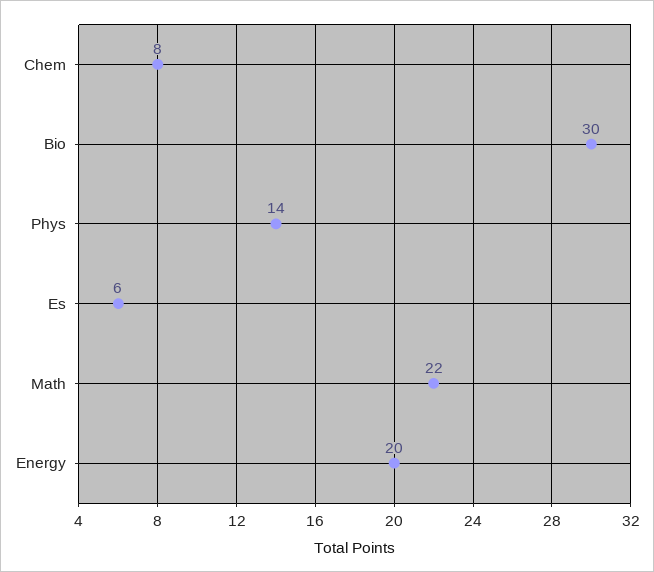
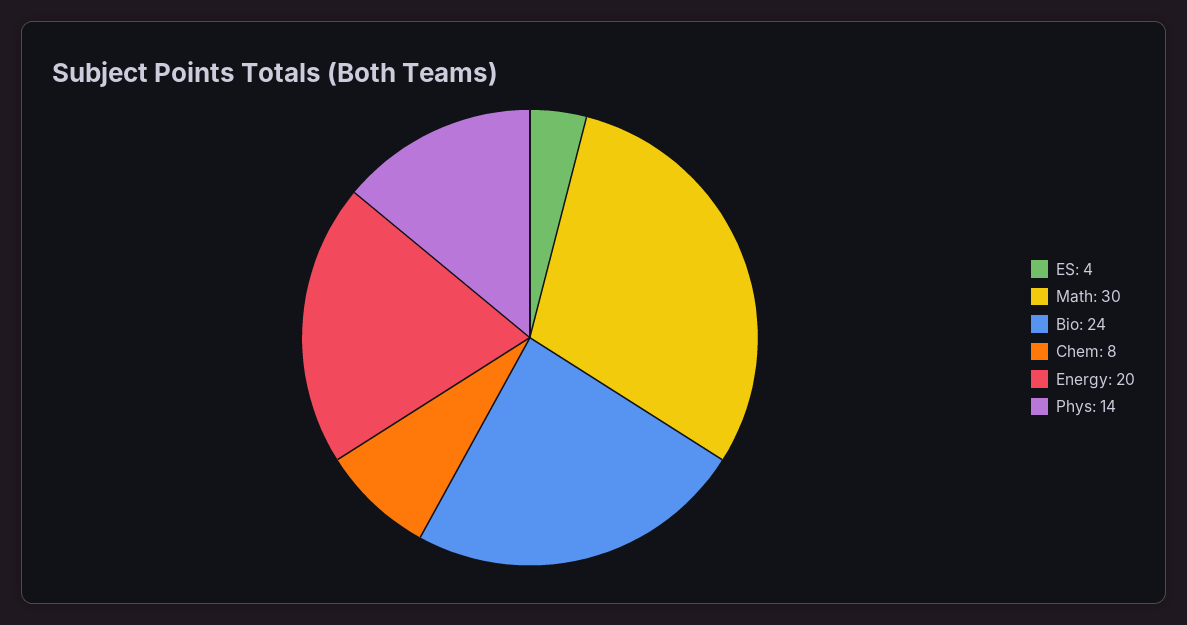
Bio: 30 -> 24
Es: 6 -> 4
Math: 22 -> 30

